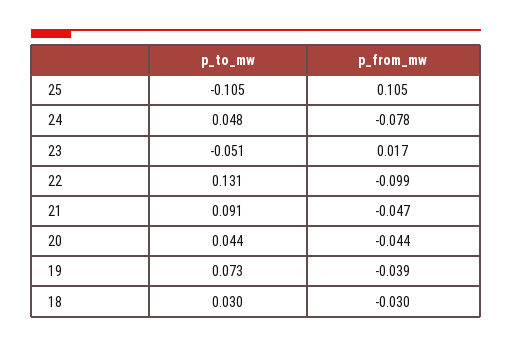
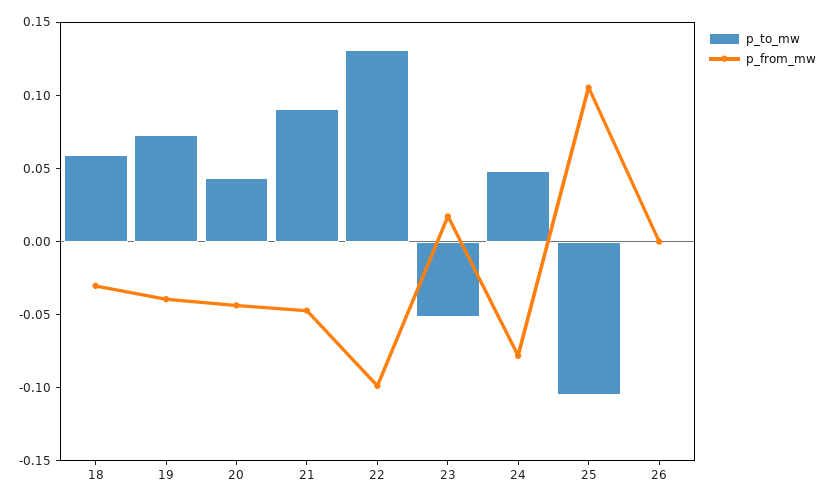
p_to_mw, 18: 0.03 -> 0.06
p_to_mw, 26: none -> 0
p_from_mw, 26: none -> 0

